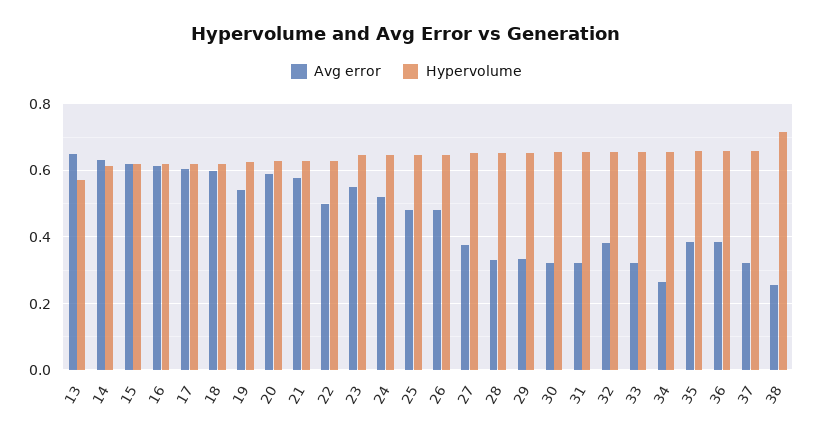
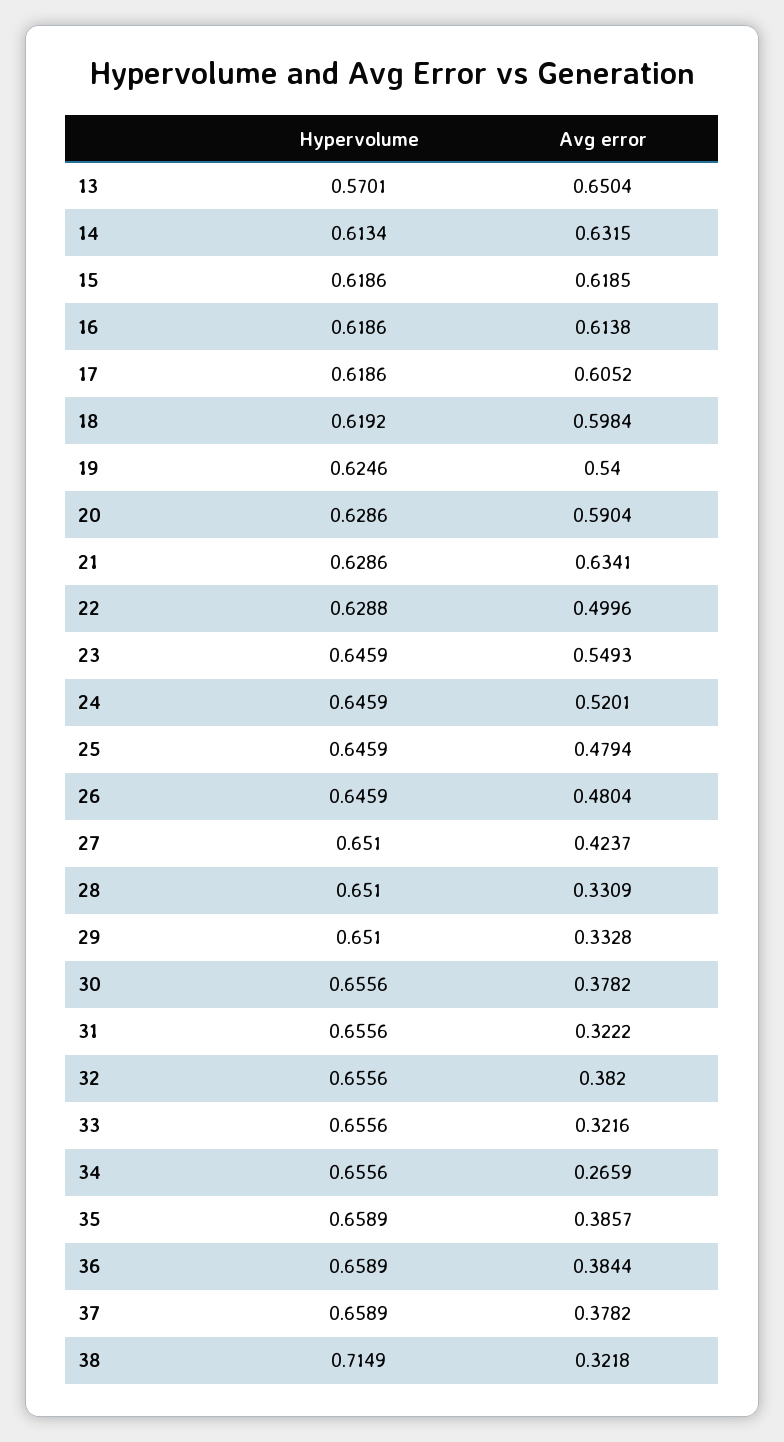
Avg error, 21: 0.58 -> 0.6341
Avg error, 27: 0.38 -> 0.4237
Avg error, 30: 0.32 -> 0.3782
Avg error, 37: 0.32 -> 0.3782
Avg error, 38: 0.26 -> 0.3218

